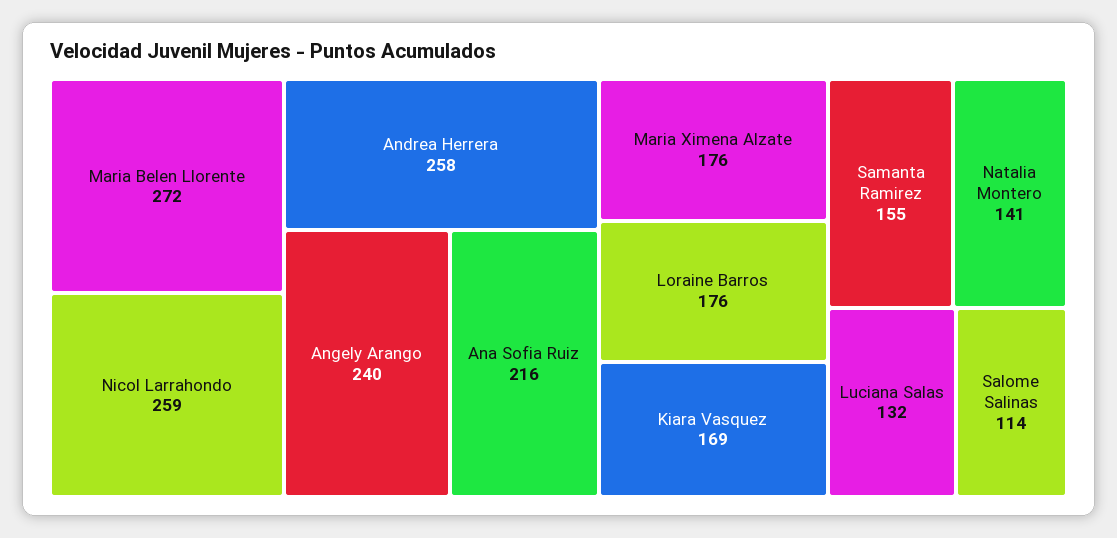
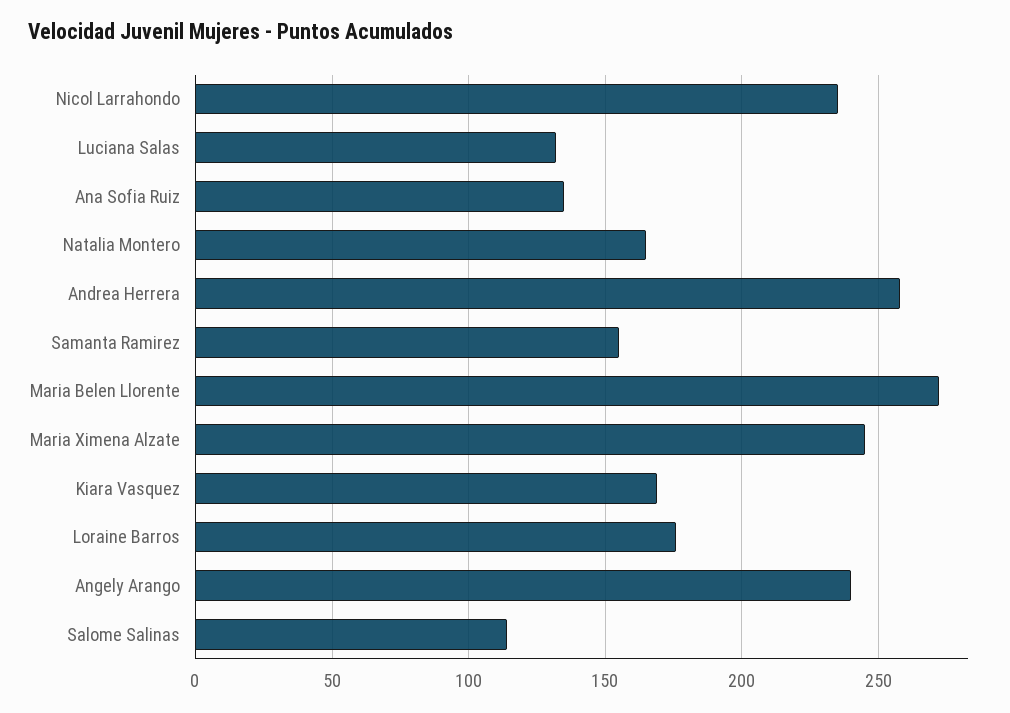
Nicol Larrahondo: 259 -> 235
Ana Sofia Ruiz: 216 -> 135
Maria Ximena Alzate: 176 -> 245
Natalia Montero: 141 -> 165

